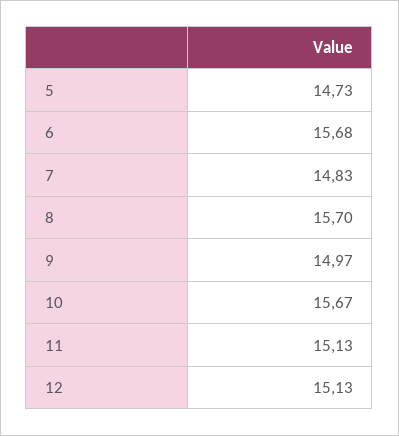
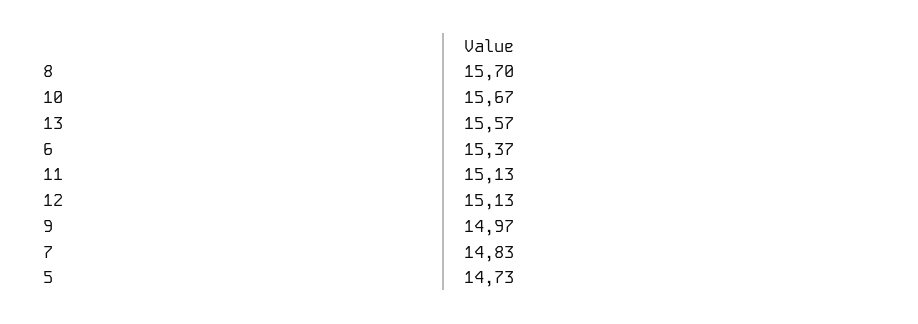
6: 15.68 -> 15.37
13: none -> 15.57

